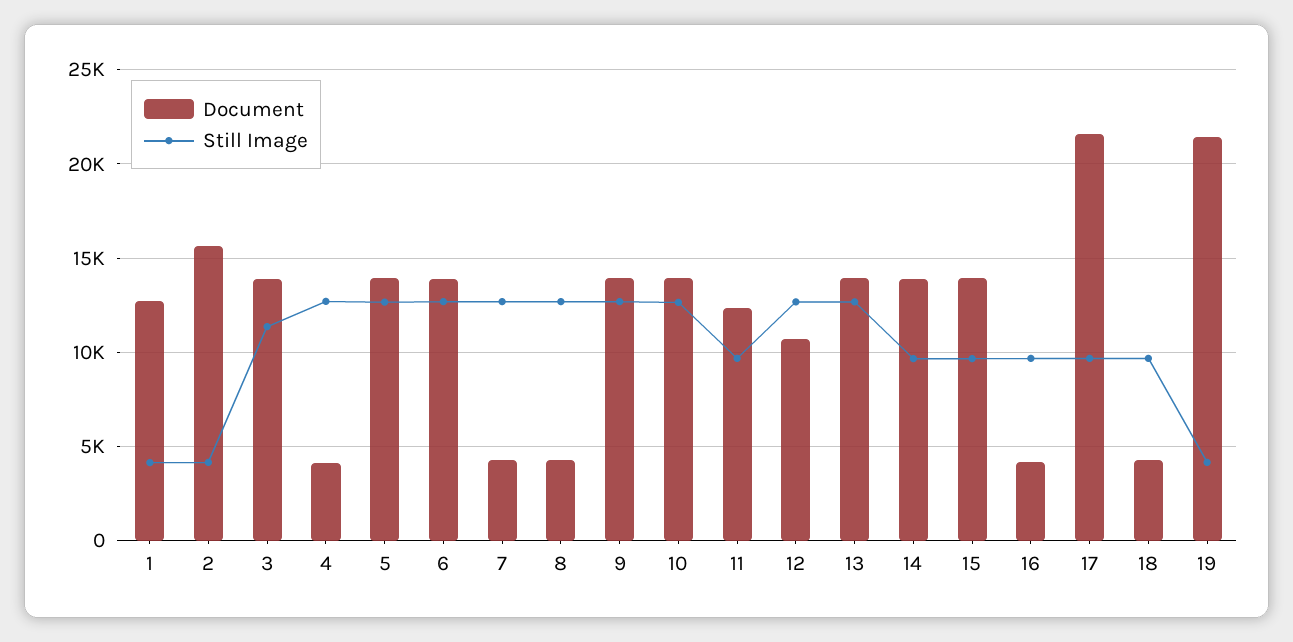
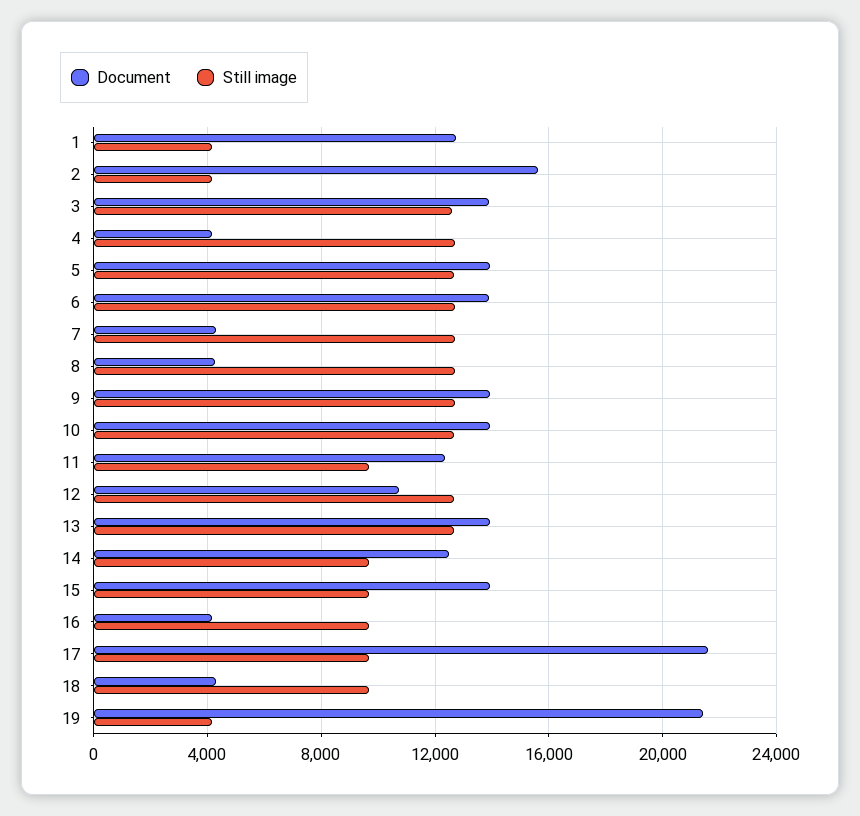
Still Image, 3: 11500 -> 12500
Document, 14: 14000 -> 12500

